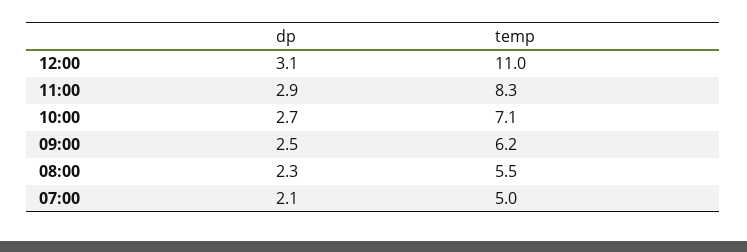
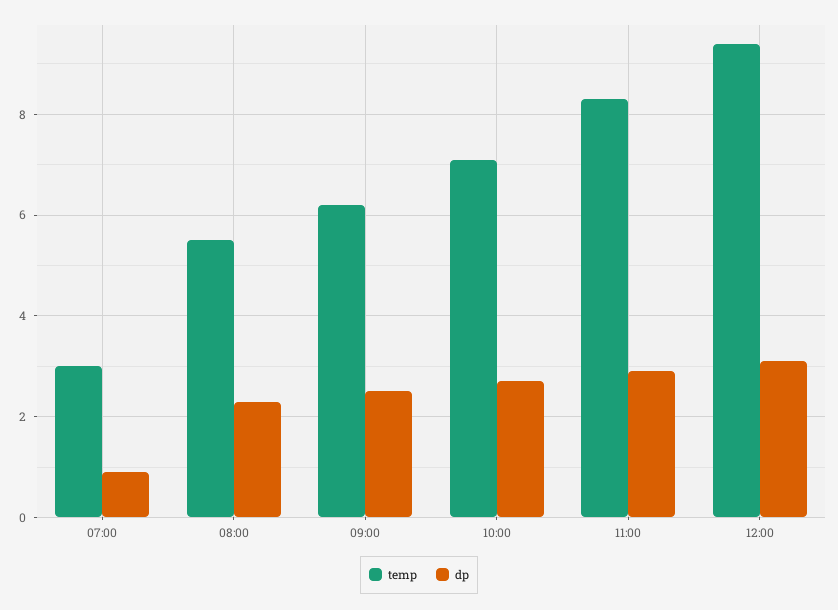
temp, 12:00: 11 -> 9.5
dp, 07:00: 2.1 -> 1
temp, 07:00: 5 -> 3

